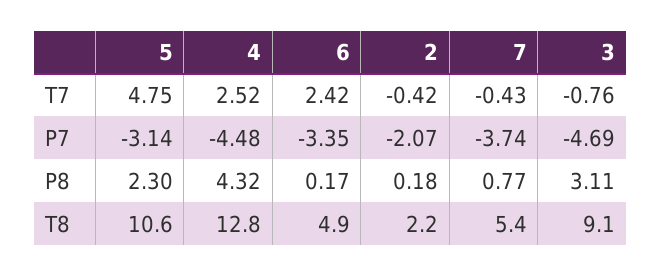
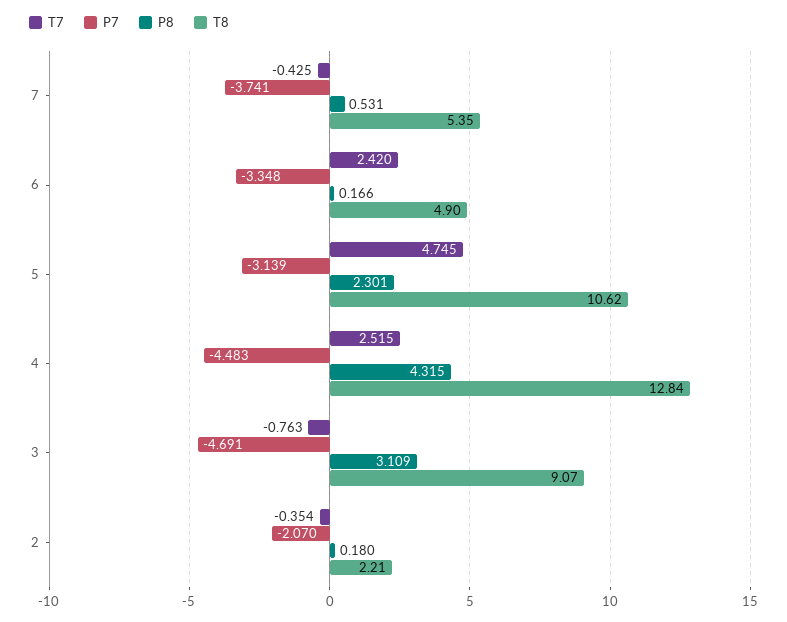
T7, 2: -0.42 -> -0.354
P8, 7: 0.77 -> 0.531

